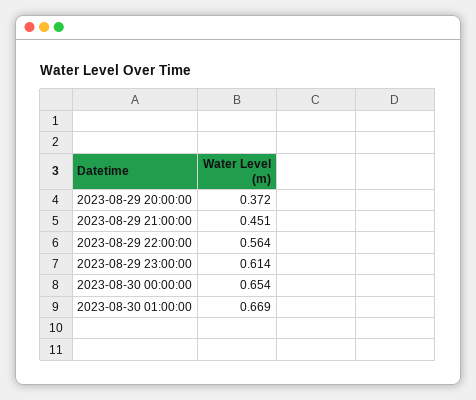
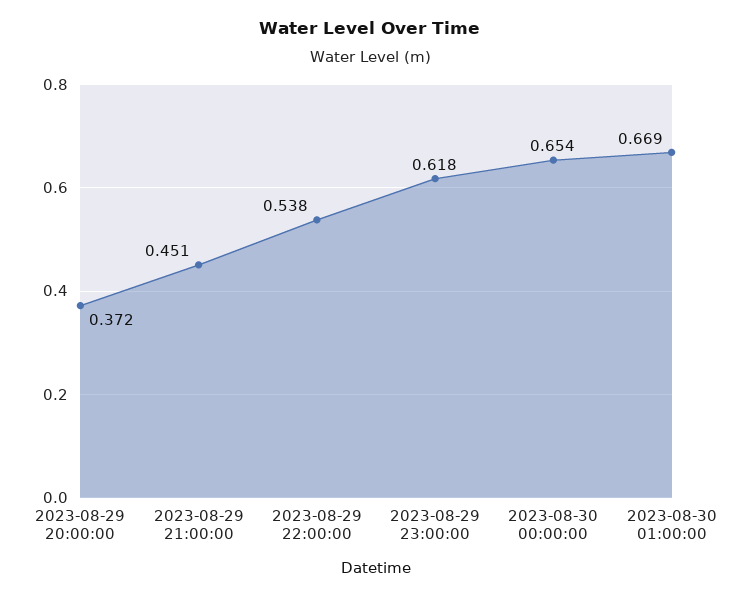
2023-08-29 22:00:00: 0.564 -> 0.538
2023-08-29 23:00:00: 0.614 -> 0.618

